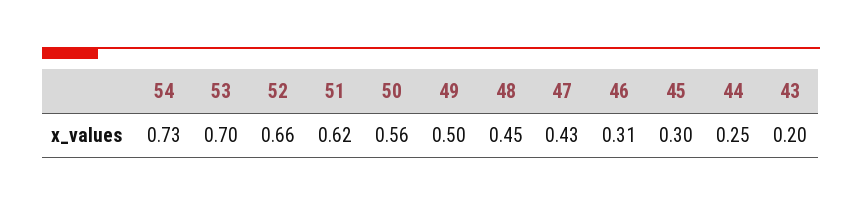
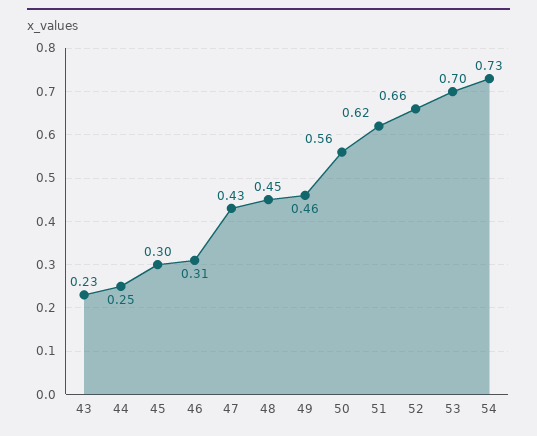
49: 0.5 -> 0.46
43: 0.2 -> 0.23

